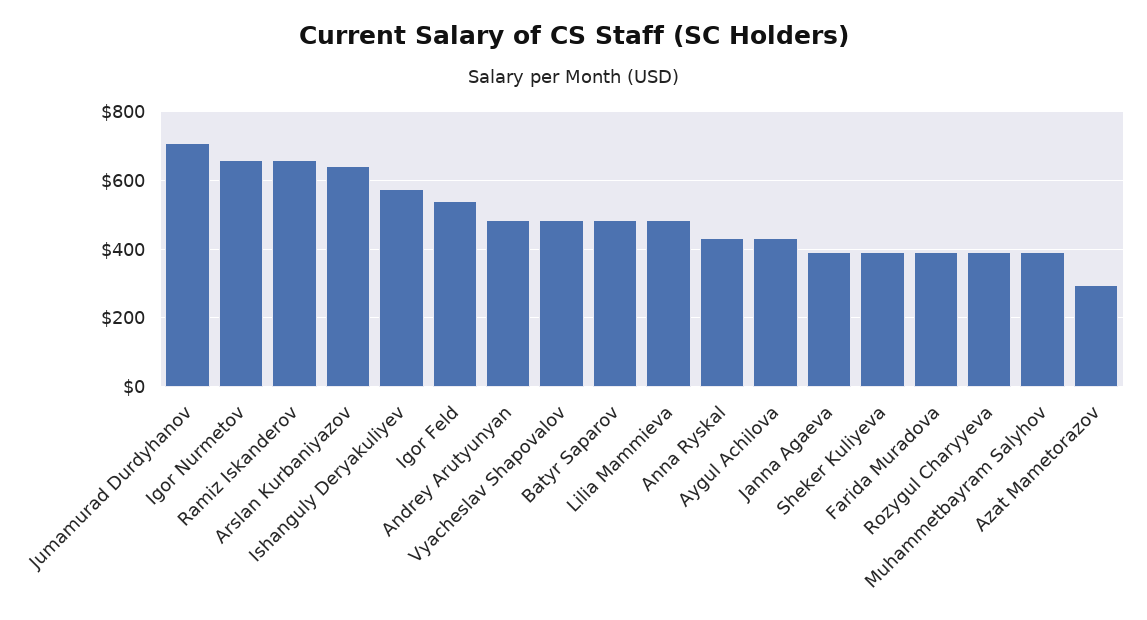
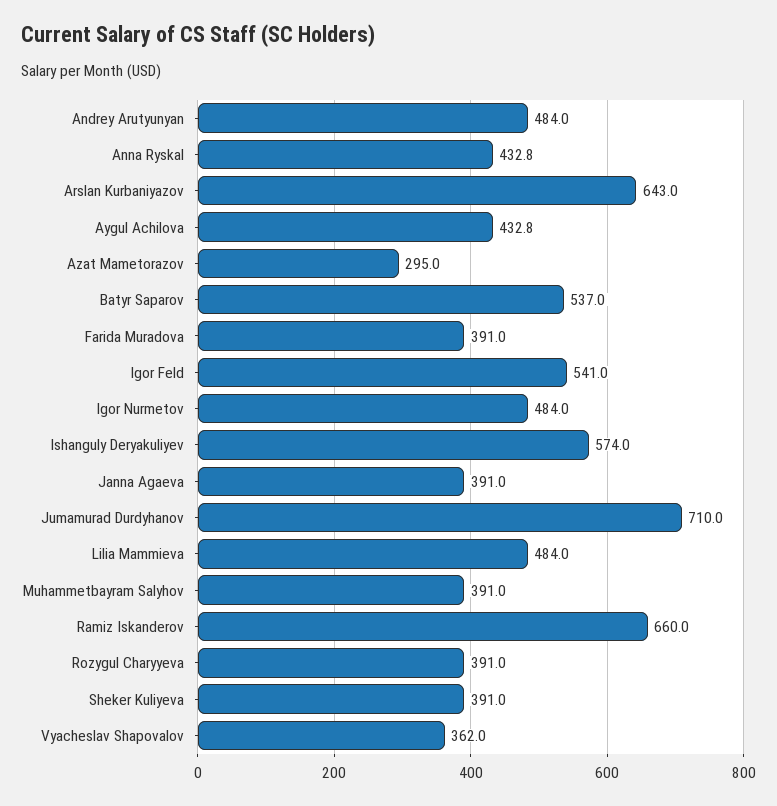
Igor Nurmetov: 660 -> 484
Vyacheslav Shapovalov: 480 -> 362
Batyr Saparov: 480 -> 537

